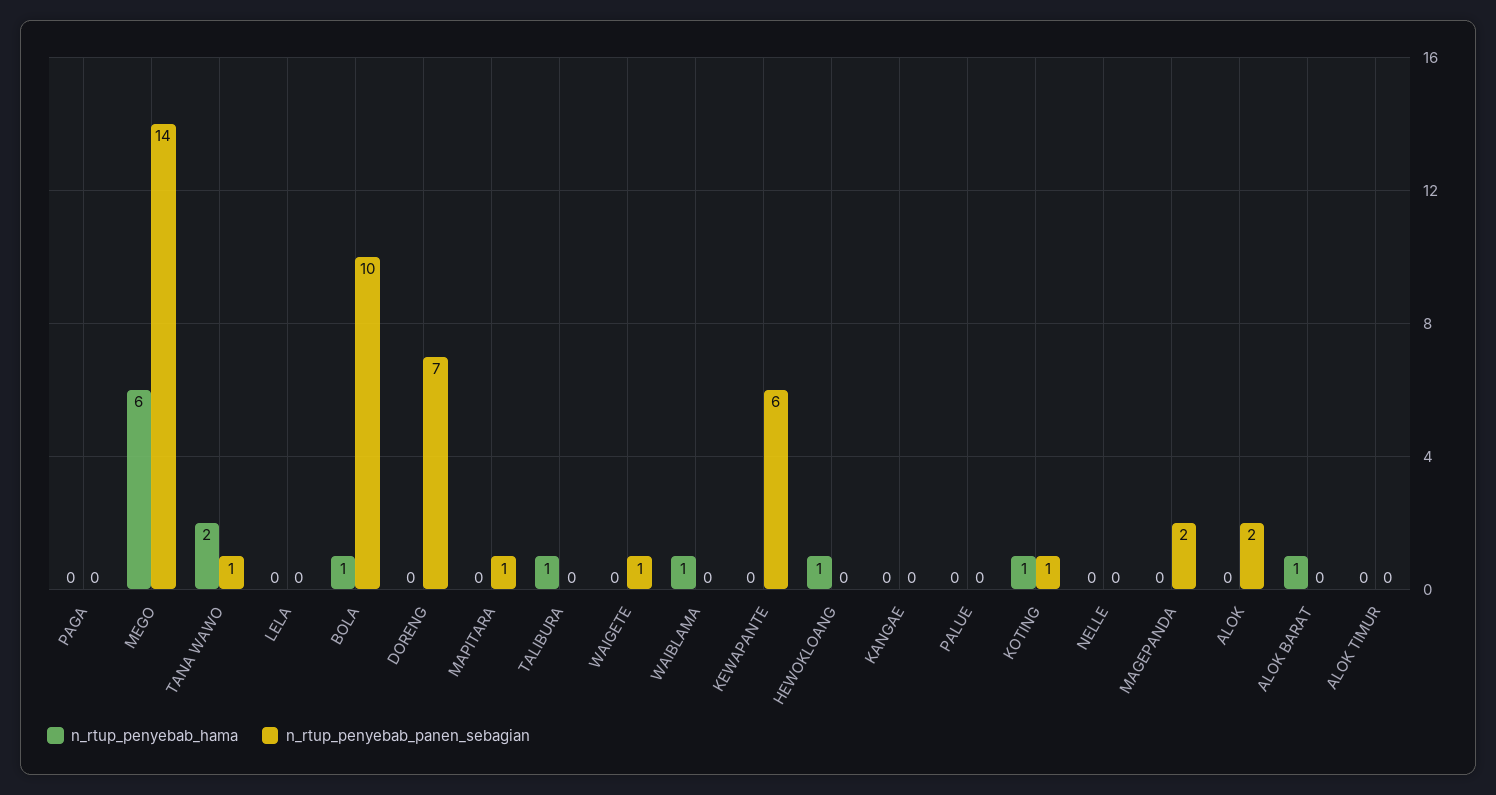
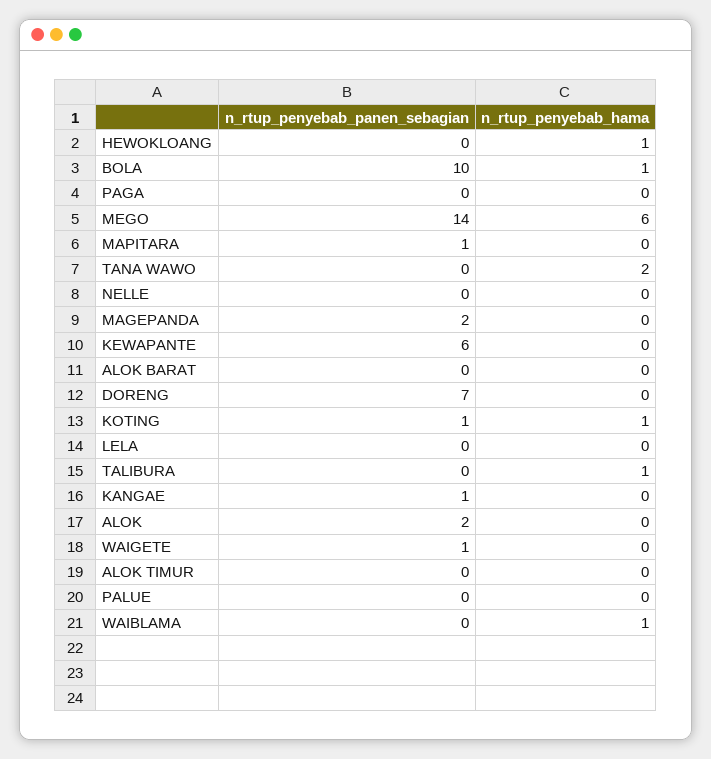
n_rtup_penyebab_panen_sebagian, TANA WAWO: 1 -> 0
n_rtup_penyebab_panen_sebagian, KANGAE: 0 -> 1
n_rtup_penyebab_hama, ALOK BARAT: 1 -> 0

